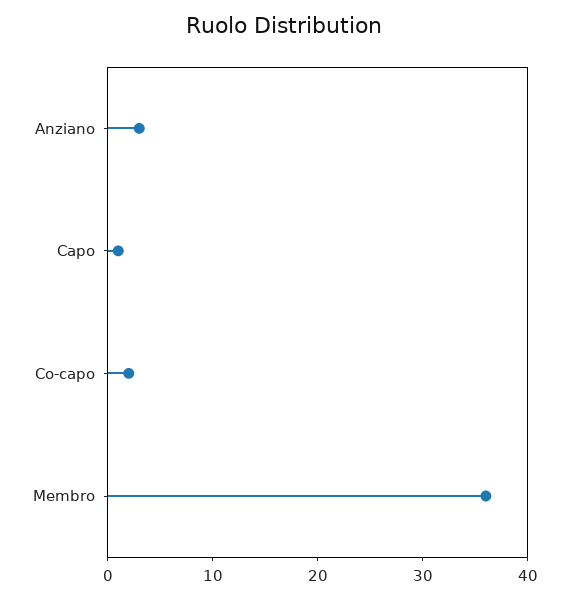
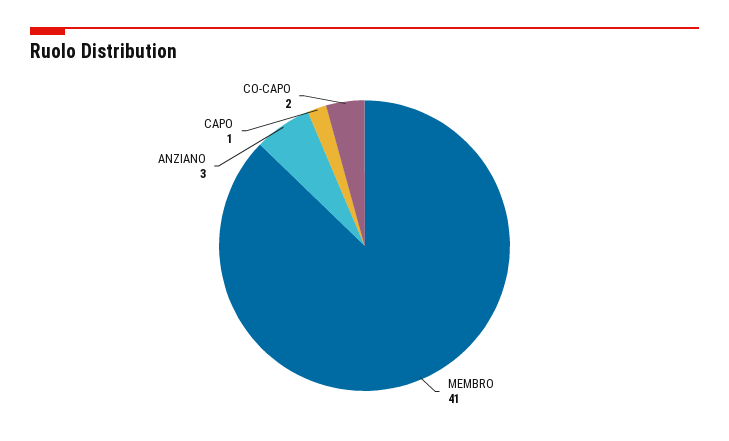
Membro: 36 -> 41

